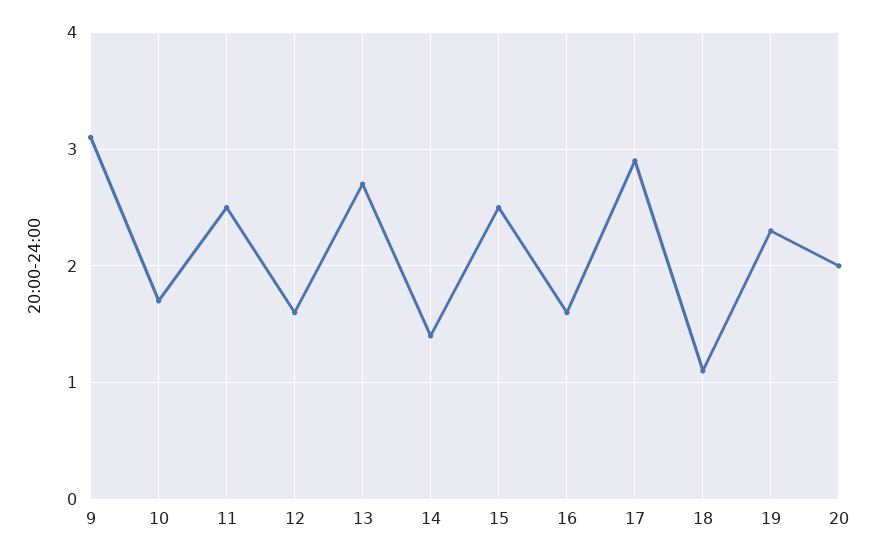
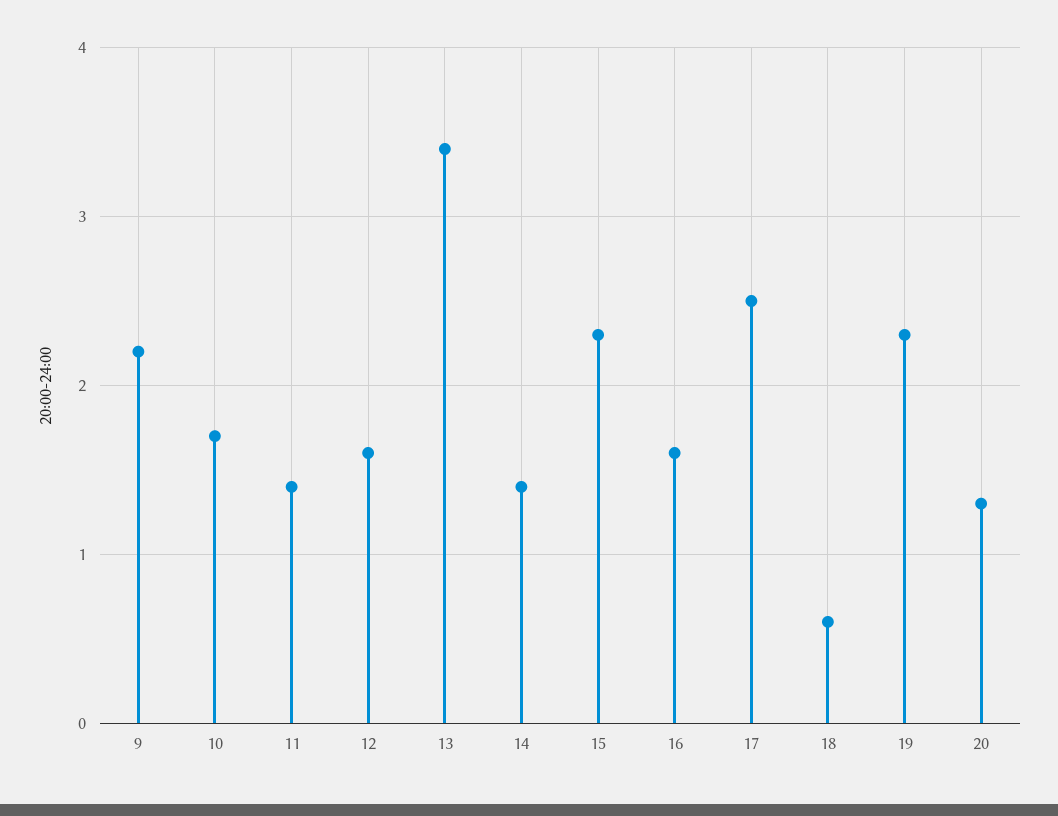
9: 3.1 -> 2.2
11: 2.5 -> 1.4
13: 2.7 -> 3.4
15: 2.5 -> 2.3
17: 2.9 -> 2.5
18: 1.1 -> 0.6
20: 2 -> 1.3

